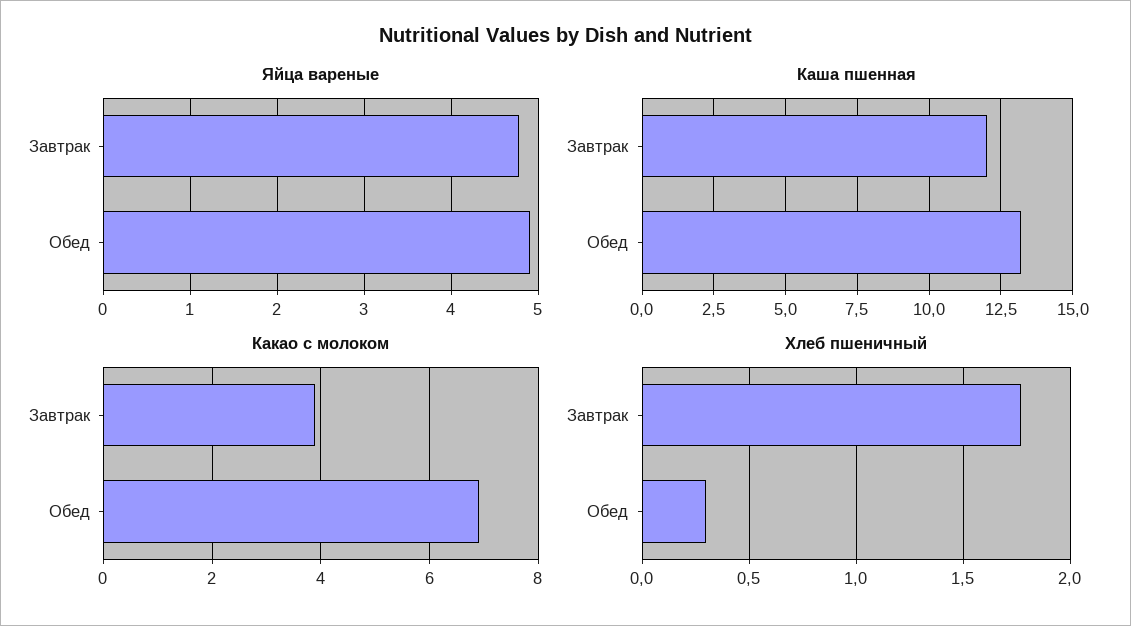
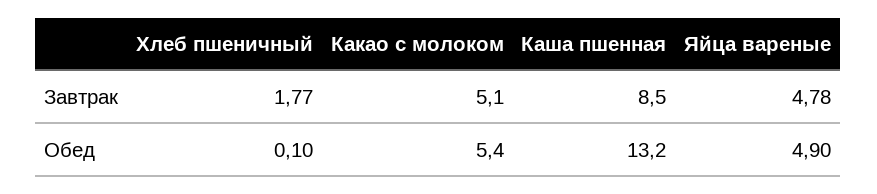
Каша пшенная, Завтрак: 12 -> 8.5
Какао с молоком, Завтрак: 4 -> 5.1
Какао с молоком, Обед: 7 -> 5.4
Хлеб пшеничный, Обед: 0.3 -> 0.1

